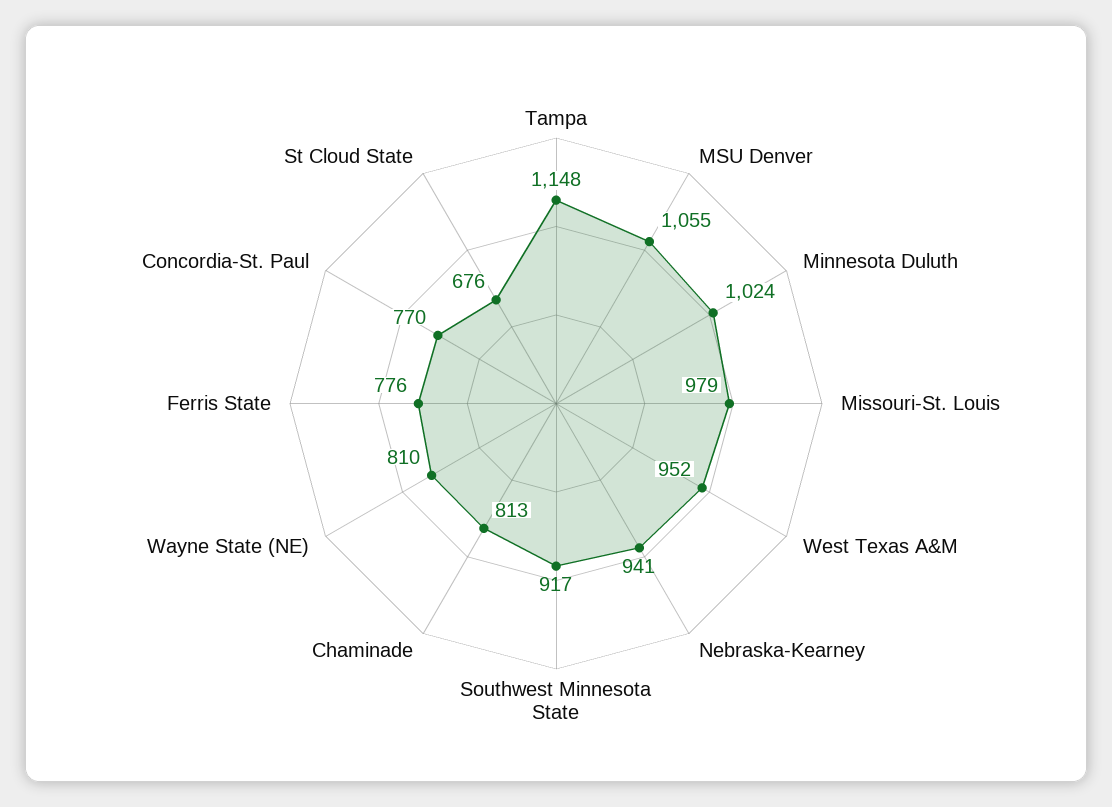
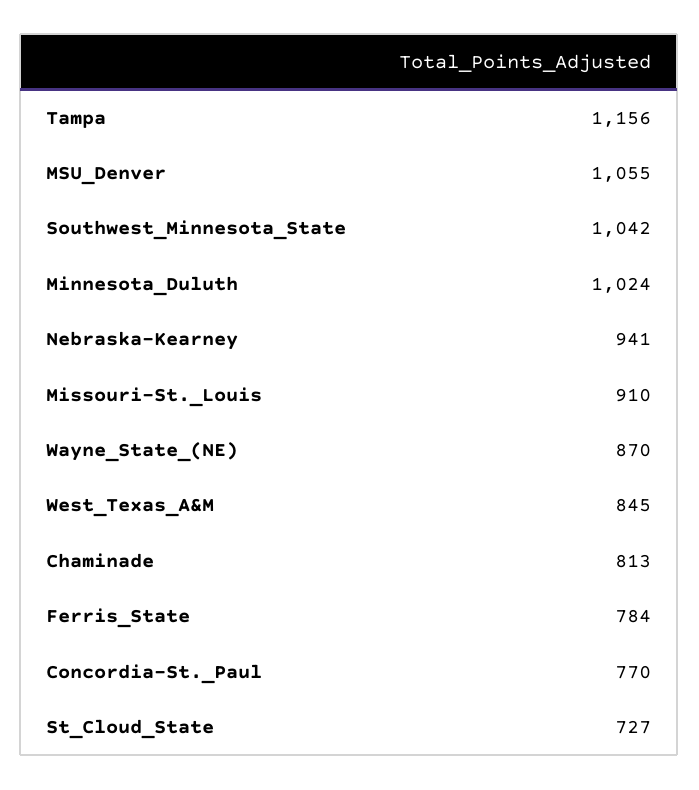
Tampa: 1148 -> 1156
Missouri-St. Louis: 979 -> 910
West Texas A&M: 952 -> 845
Southwest Minnesota State: 917 -> 1042
Wayne State (NE): 810 -> 870
Ferris State: 776 -> 784
St Cloud State: 676 -> 727

